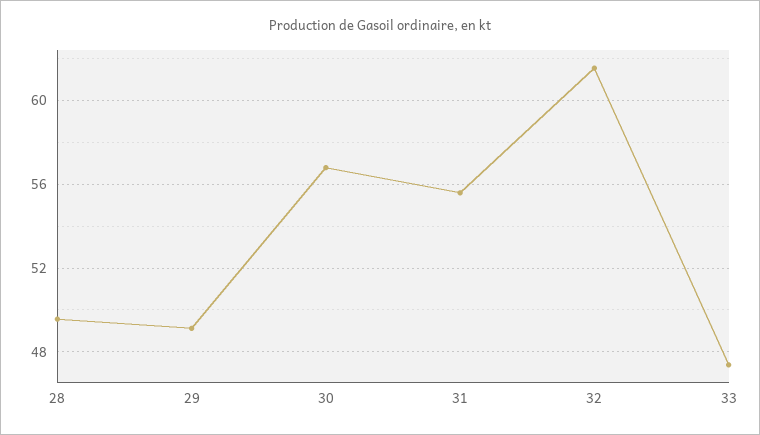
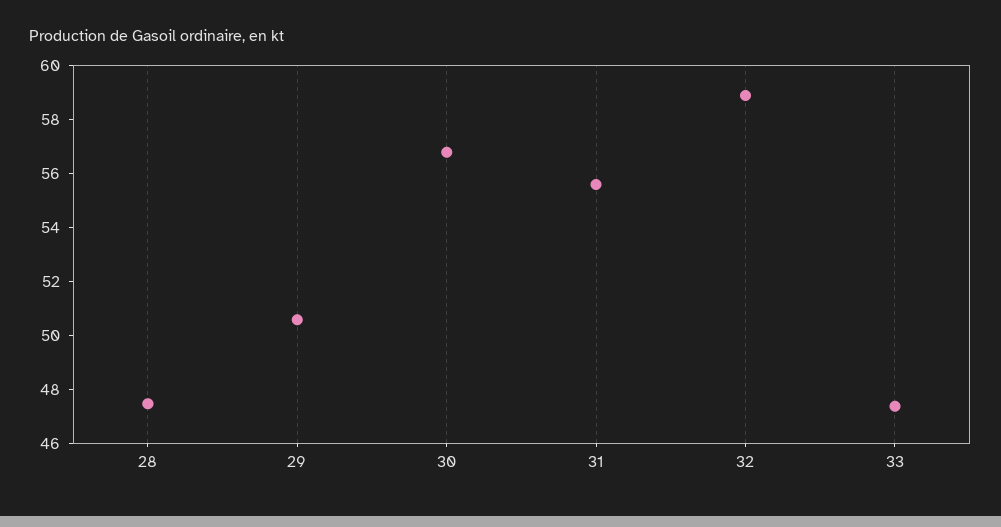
28: 49.5 -> 47.5
29: 49 -> 50.5
32: 61.5 -> 59

